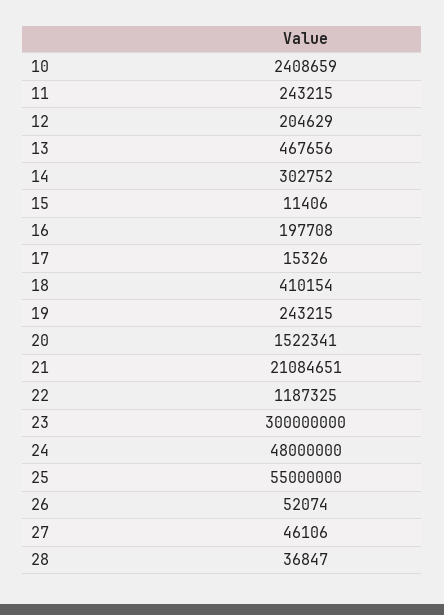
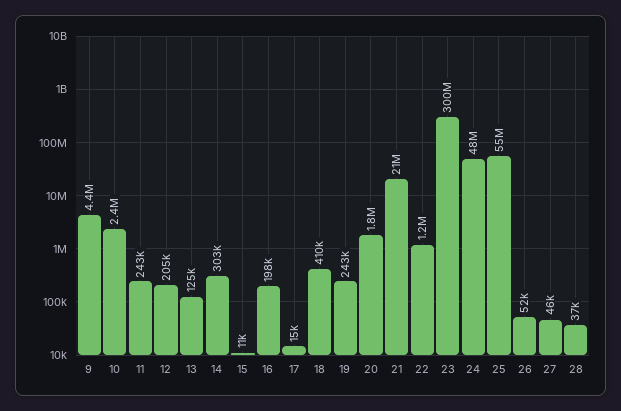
13: 467656 -> 125000
20: 1522341 -> 1800000
9: none -> 4400000

